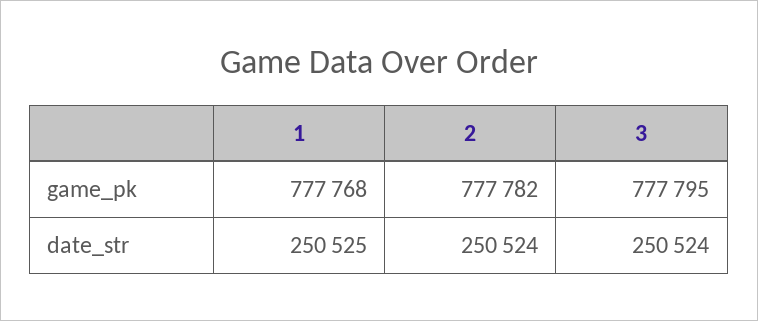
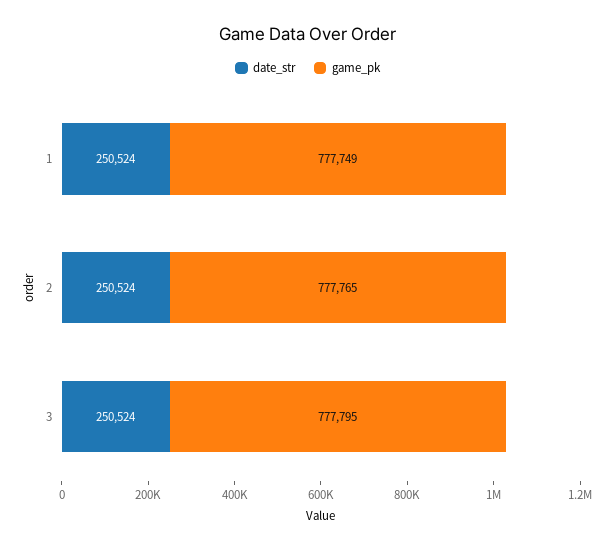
game_pk, 1: 777768 -> 777749
game_pk, 2: 777782 -> 777765
date_str, 1: 250525 -> 250524

